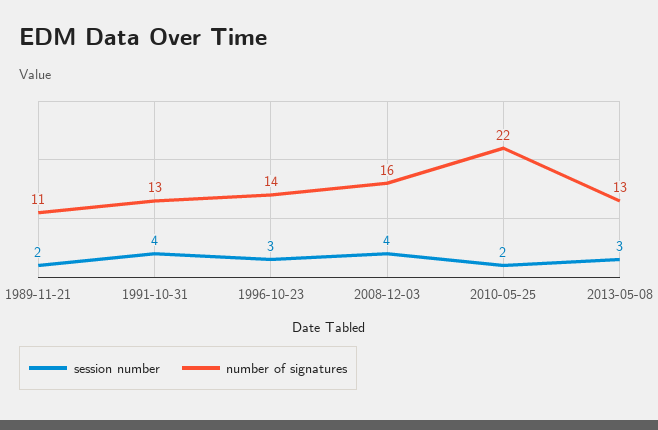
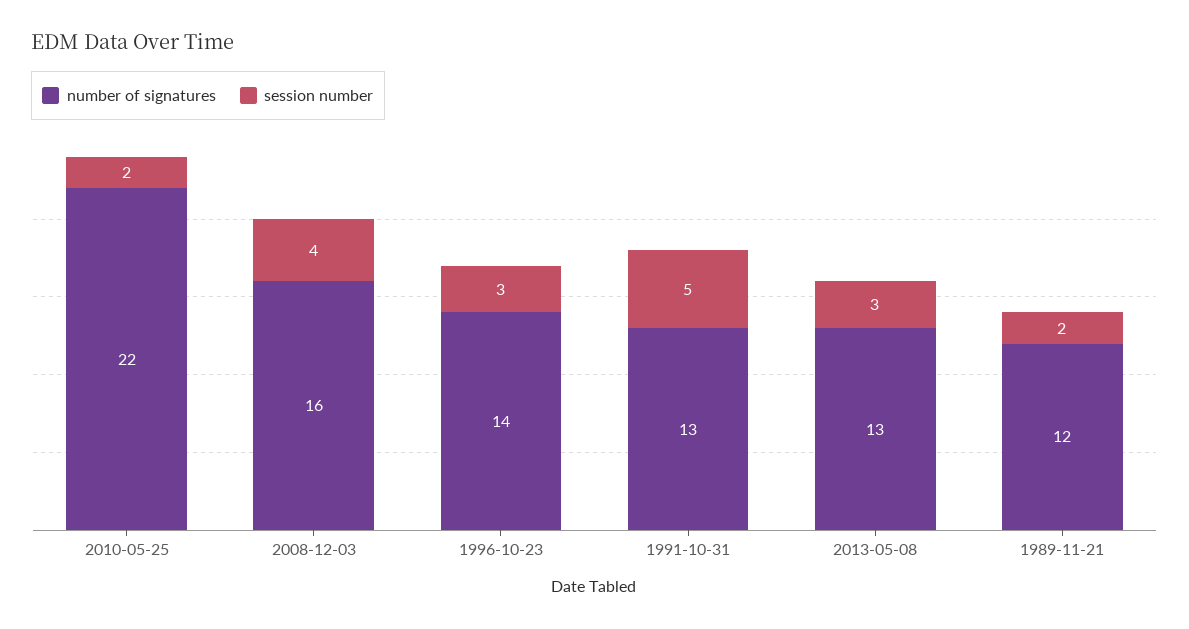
number of signatures, 1989-11-21: 11 -> 12
session number, 1991-10-31: 4 -> 5

